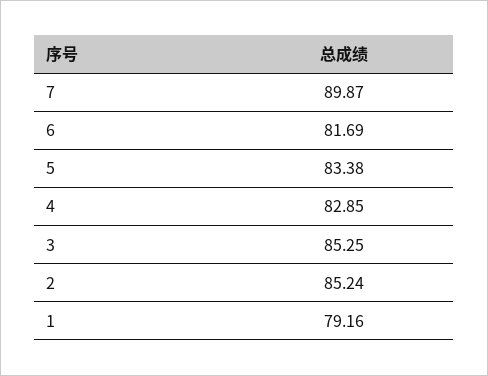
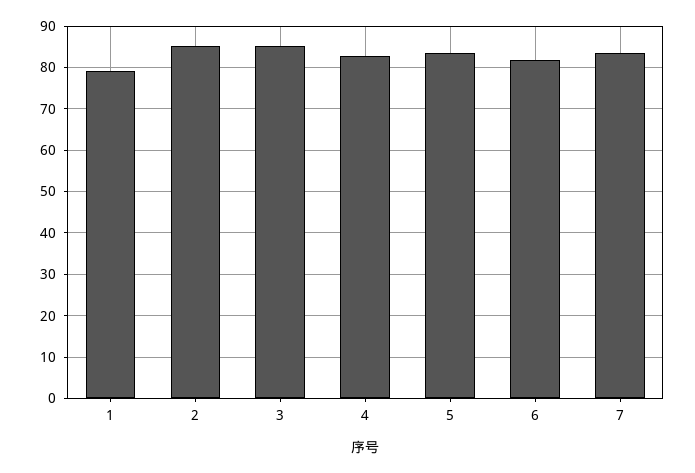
7: 89.87 -> 84

